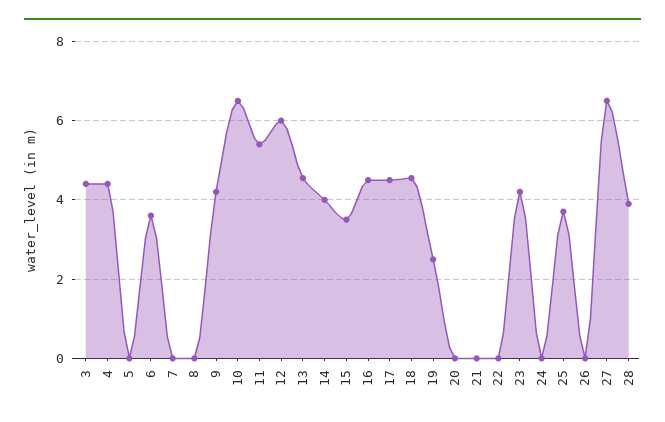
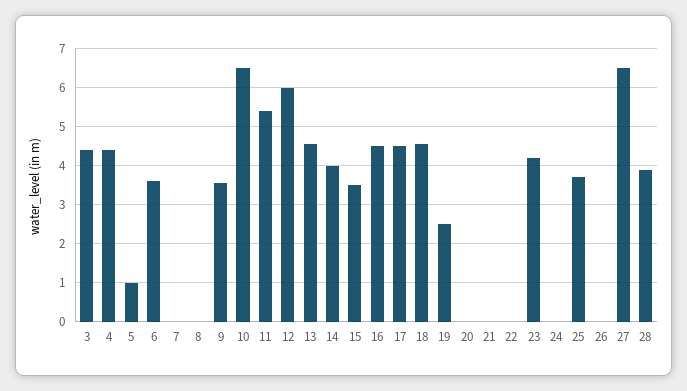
5: 0 -> 1
9: 4.2 -> 3.6

